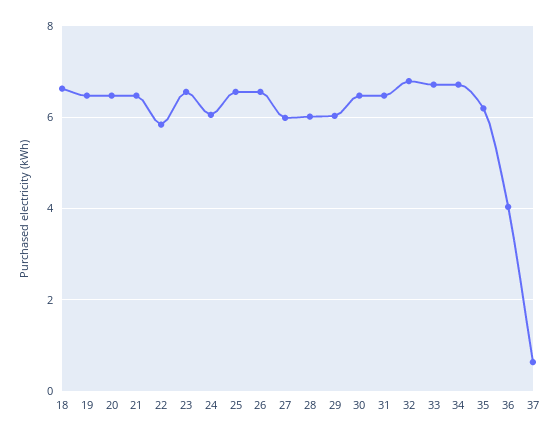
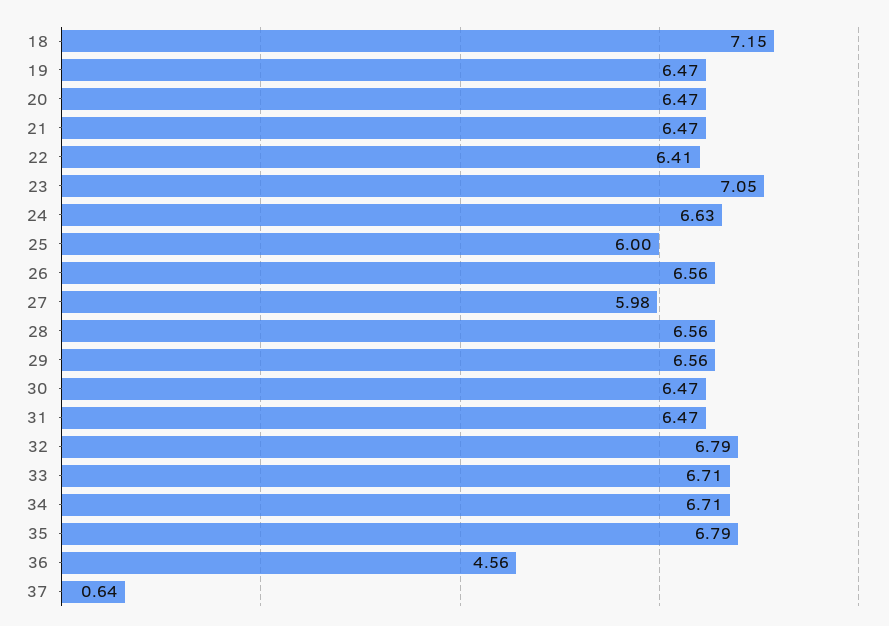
18: 6.6 -> 7.15
22: 5.8 -> 6.41
23: 6.6 -> 7.05
24: 6 -> 6.63
25: 6.6 -> 6
28: 6 -> 6.56
29: 6 -> 6.56
35: 6.2 -> 6.79
36: 4 -> 4.56

